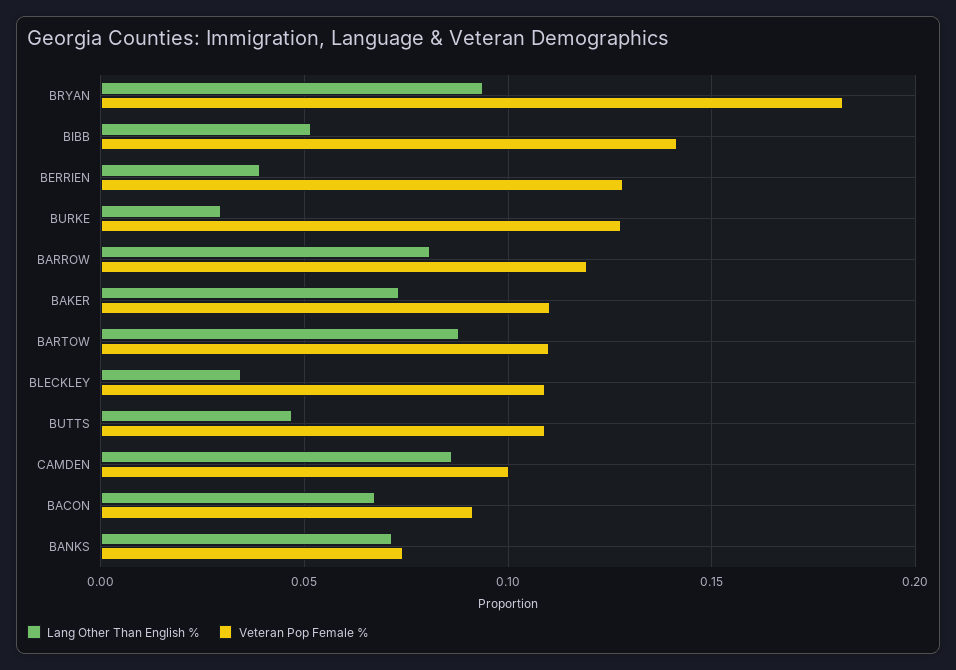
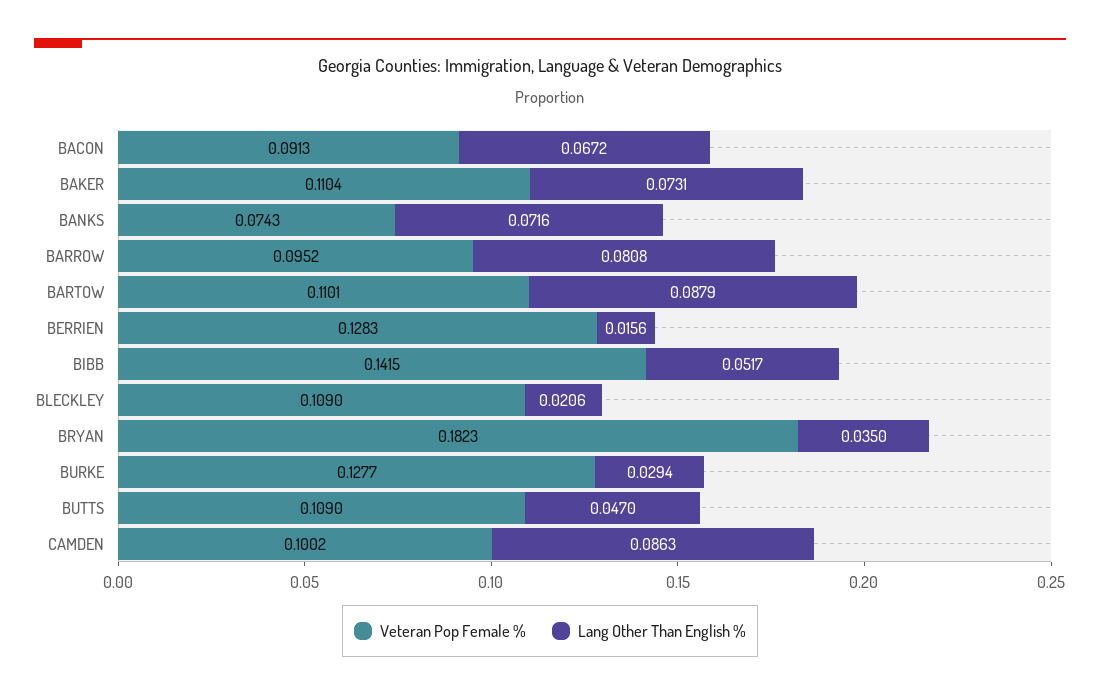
Lang Other Than English %, BRYAN: 0.095 -> 0.035
Lang Other Than English %, BERRIEN: 0.04 -> 0.0156
Veteran Pop Female %, BARROW: 0.12 -> 0.0952
Lang Other Than English %, BLECKLEY: 0.035 -> 0.0206

